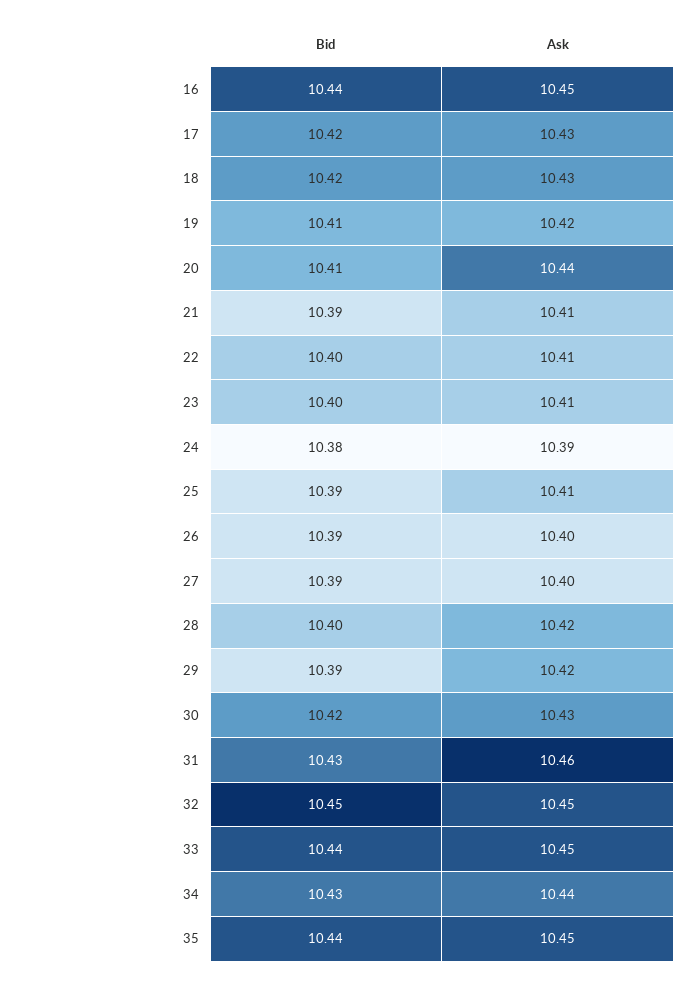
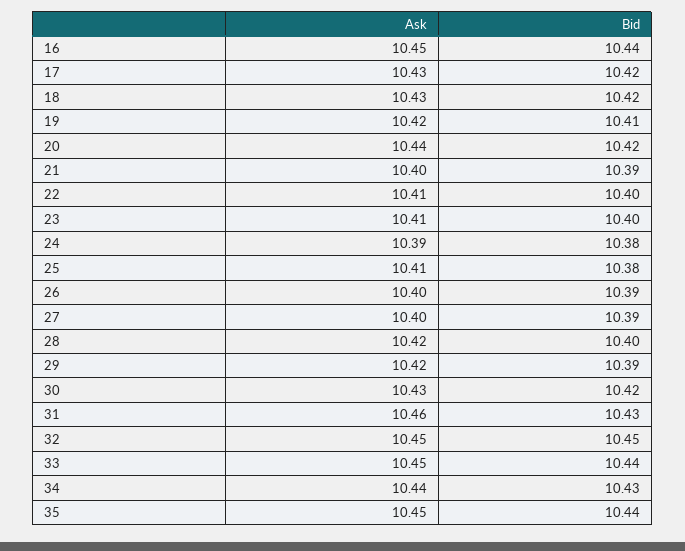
Bid, 20: 10.41 -> 10.42
Ask, 21: 10.41 -> 10.4
Bid, 25: 10.39 -> 10.38

